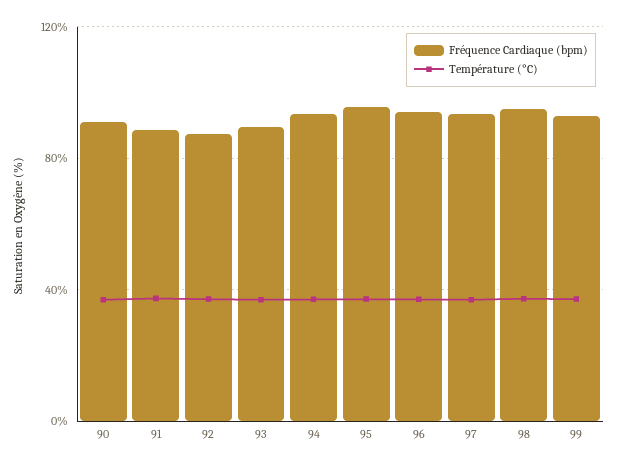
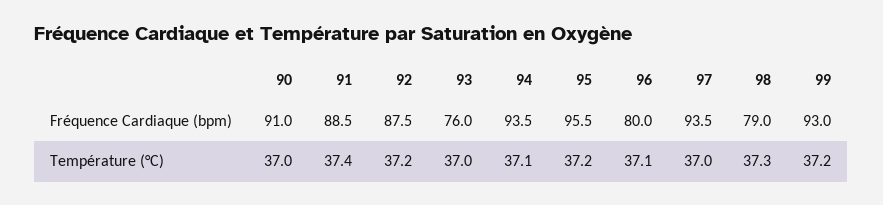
Fréquence Cardiaque (bpm), 93: 90 -> 76
Fréquence Cardiaque (bpm), 96: 95 -> 80
Fréquence Cardiaque (bpm), 98: 95 -> 79

